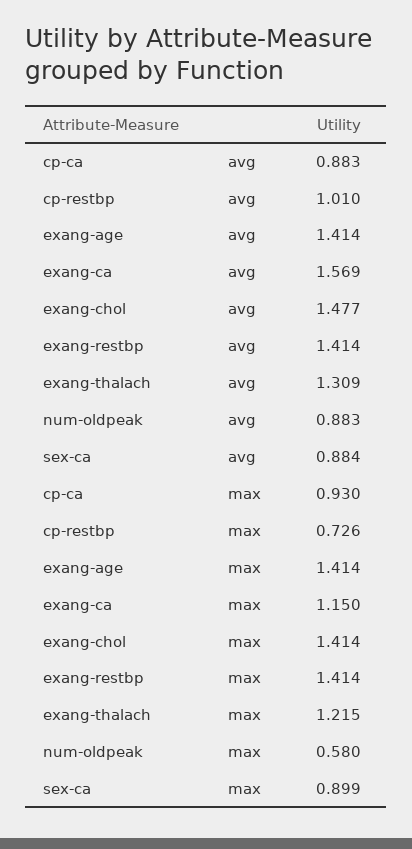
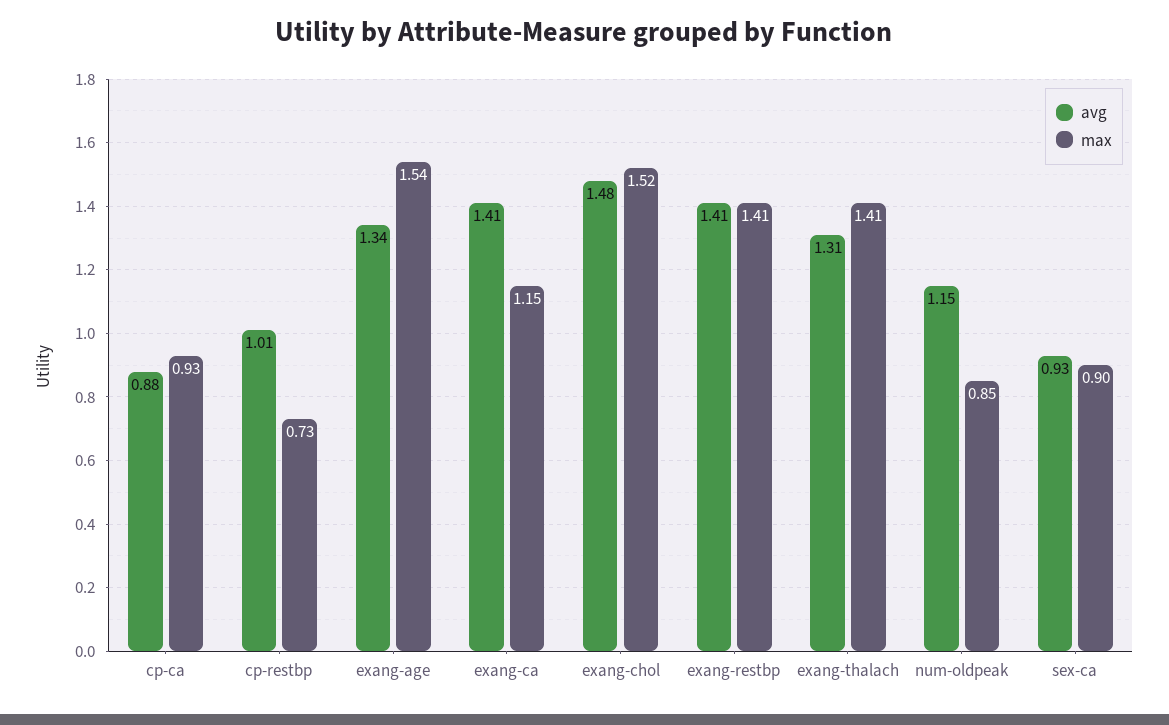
avg, exang-age: 1.414 -> 1.34
avg, exang-ca: 1.569 -> 1.41
avg, num-oldpeak: 0.883 -> 1.15
avg, sex-ca: 0.884 -> 0.93
max, exang-age: 1.414 -> 1.54
max, exang-chol: 1.414 -> 1.52
max, exang-thalach: 1.215 -> 1.41
max, num-oldpeak: 0.58 -> 0.85

